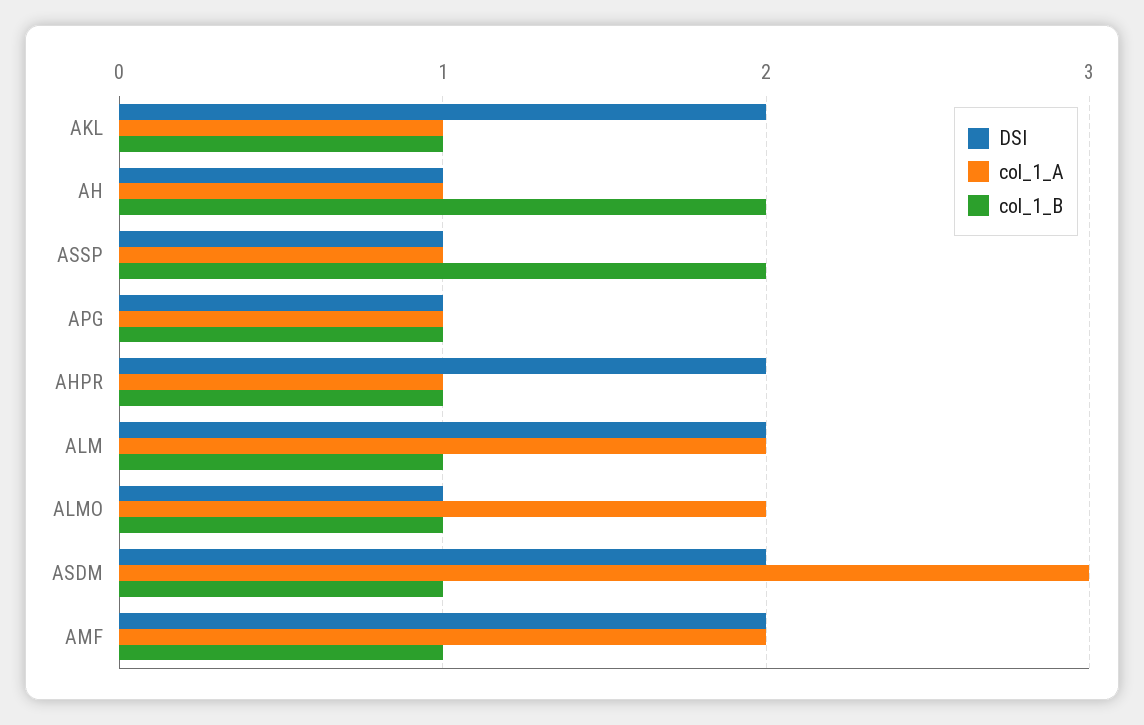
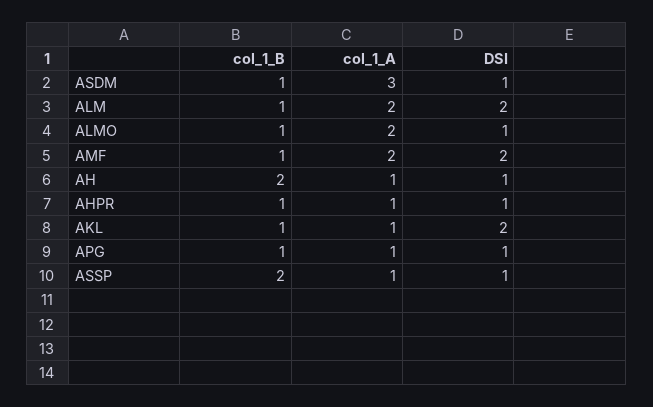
DSI, AHPR: 2 -> 1
DSI, ASDM: 2 -> 1

